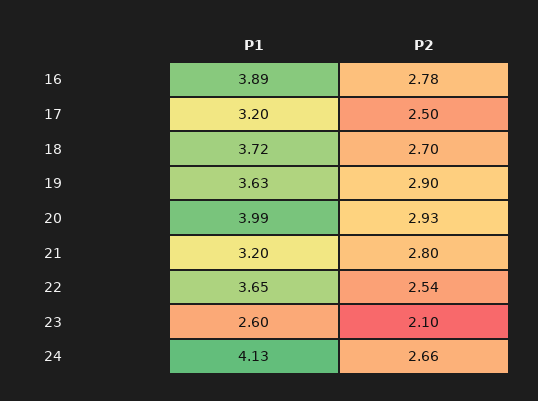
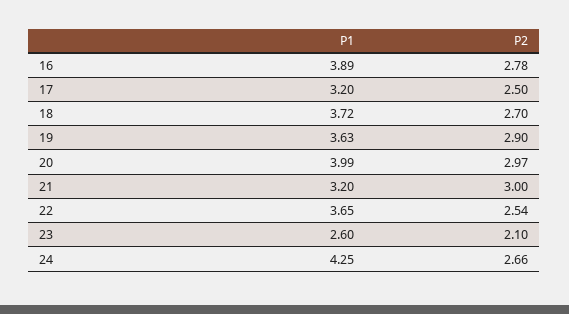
P2, 20: 2.93 -> 2.97
P2, 21: 2.8 -> 3
P1, 24: 4.13 -> 4.25

